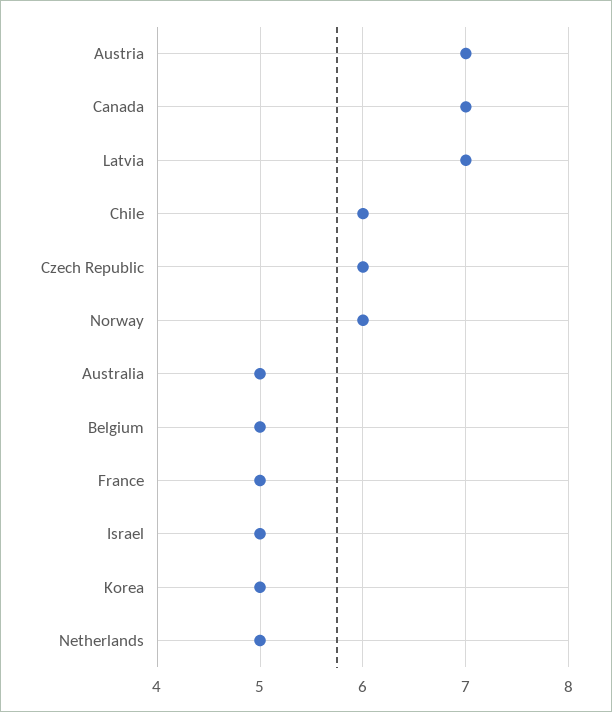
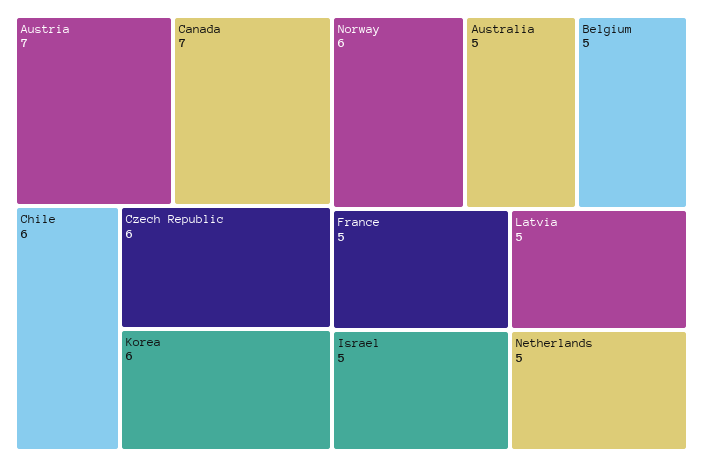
Latvia: 7 -> 5
Korea: 5 -> 6

